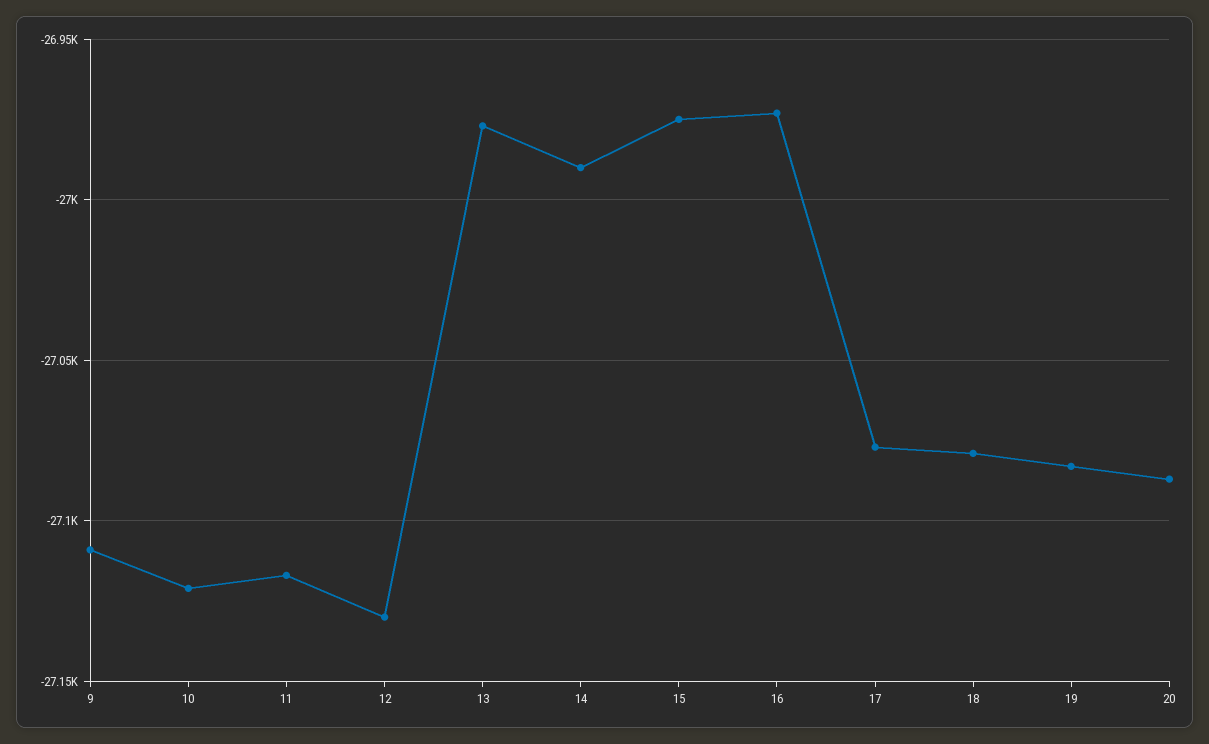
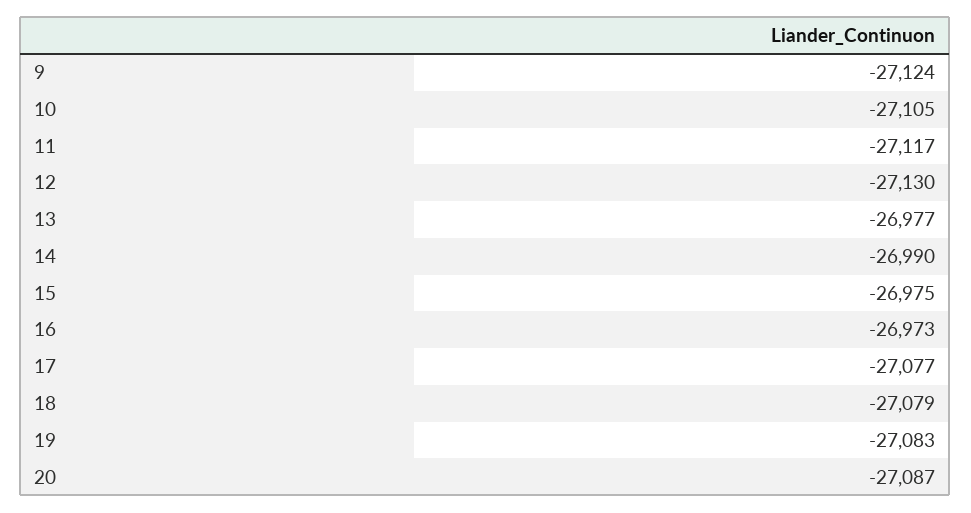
9: -27110 -> -27124
10: -27120 -> -27105

